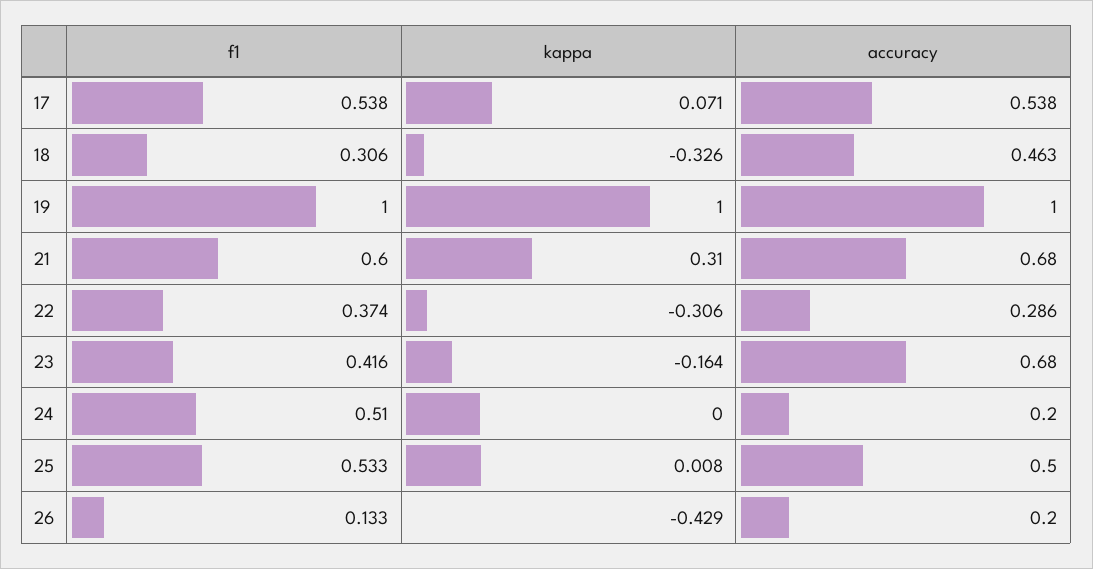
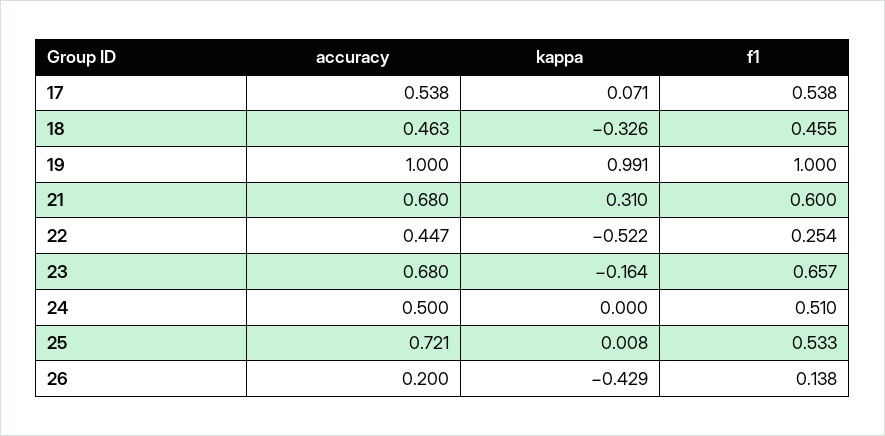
f1, 18: 0.306 -> 0.455
kappa, 19: 1 -> 0.991
f1, 22: 0.374 -> 0.254
kappa, 22: -0.306 -> -0.522
accuracy, 22: 0.286 -> 0.447
f1, 23: 0.416 -> 0.657
accuracy, 24: 0.2 -> 0.5
accuracy, 25: 0.5 -> 0.721
f1, 26: 0.133 -> 0.138

